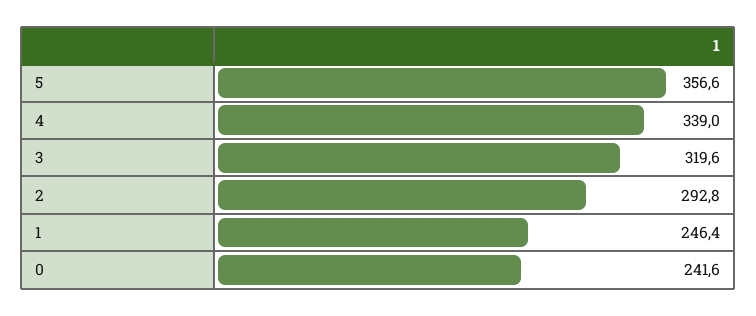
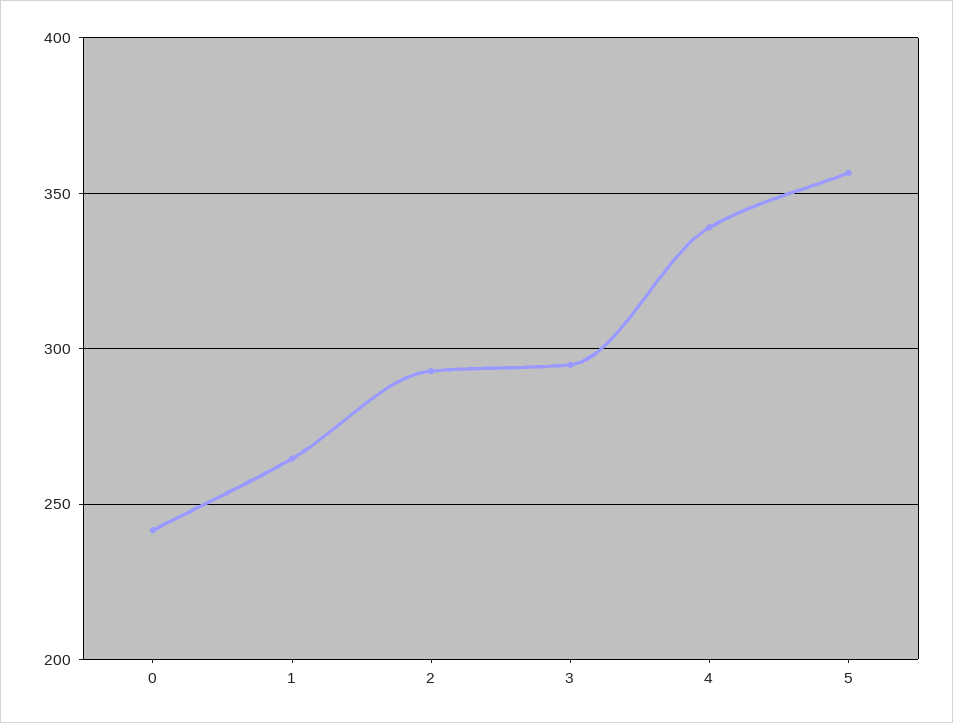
3: 319.6 -> 295
1: 246.4 -> 265

